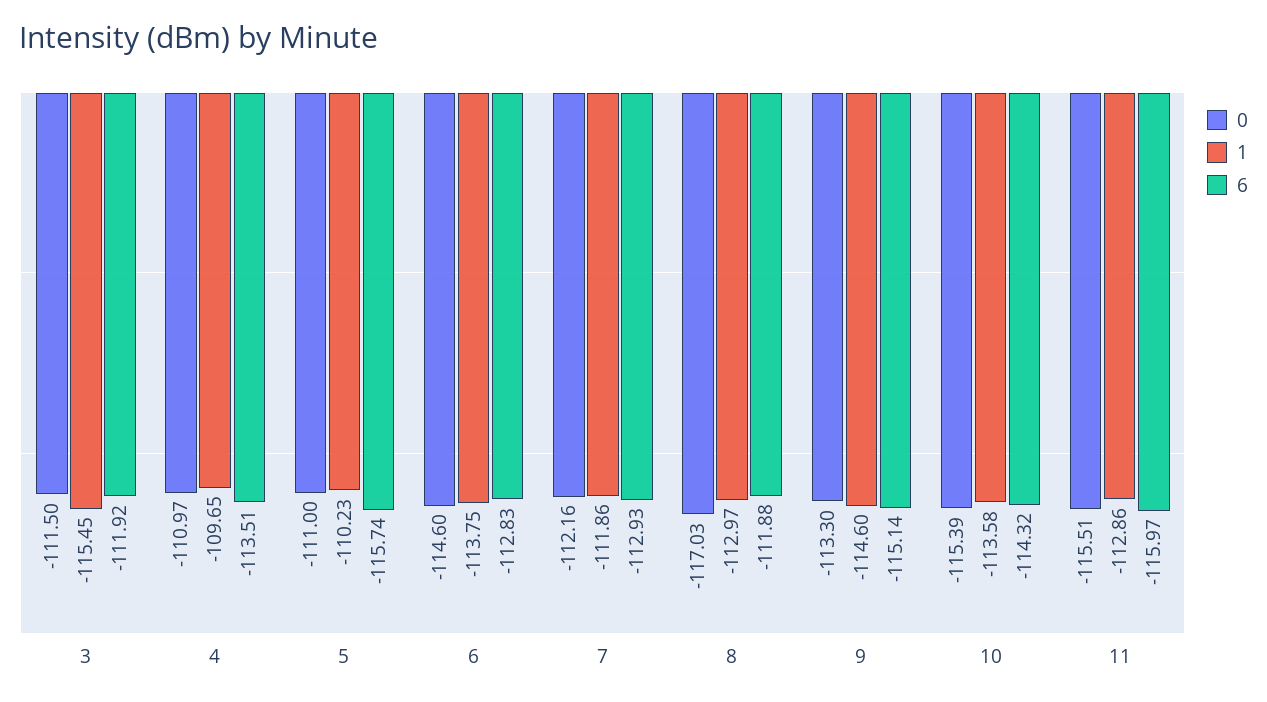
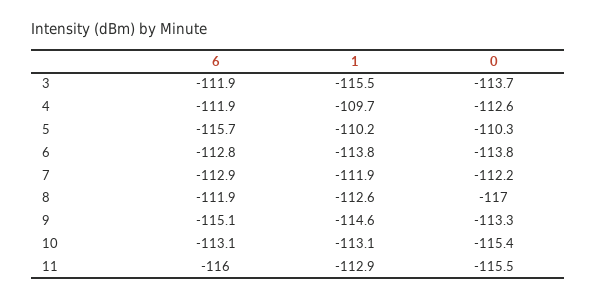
0, 3: -111.5 -> -113.7
0, 4: -110.97 -> -112.6
6, 4: -113.51 -> -111.9
0, 5: -111 -> -110.3
0, 6: -114.6 -> -113.8
1, 8: -112.97 -> -112.6
1, 10: -113.58 -> -113.1
6, 10: -114.32 -> -113.1

